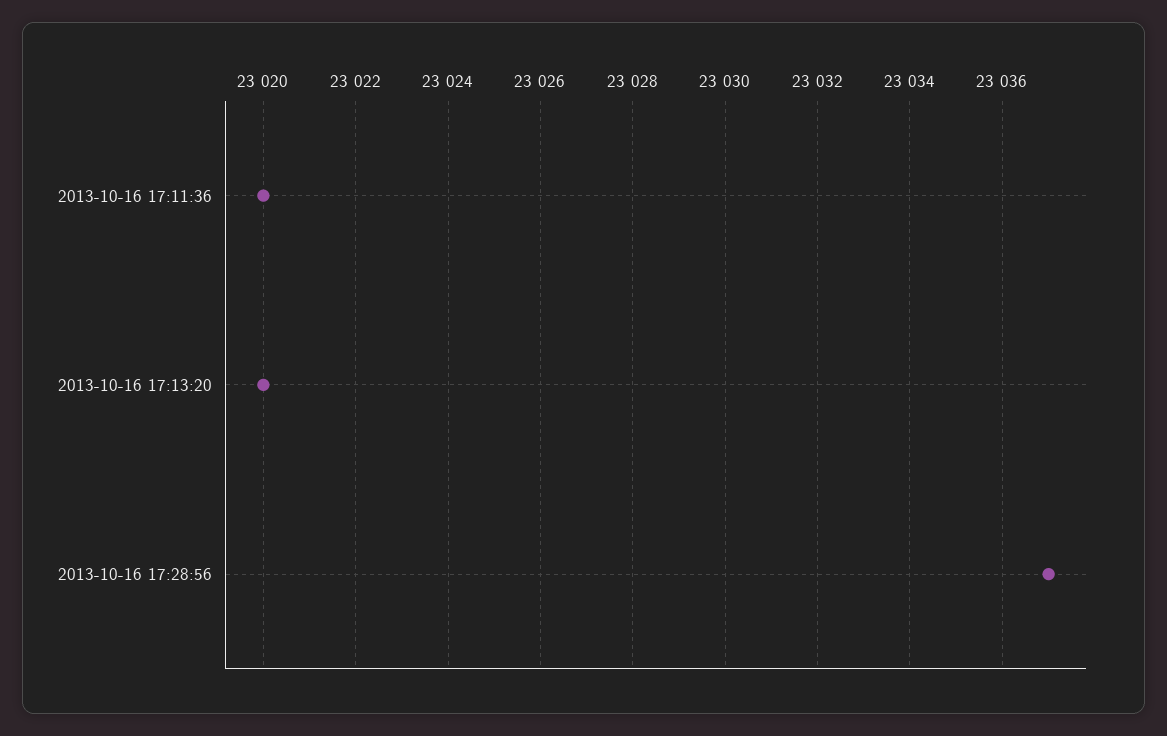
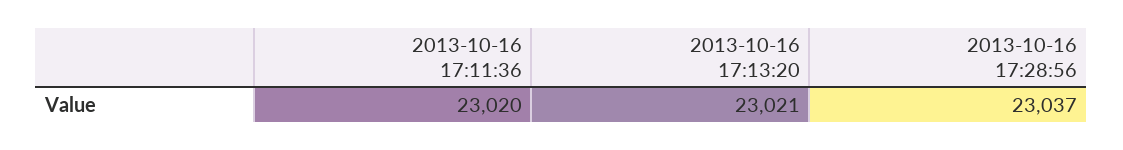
2013-10-16 17:13:20: 23020 -> 23021

